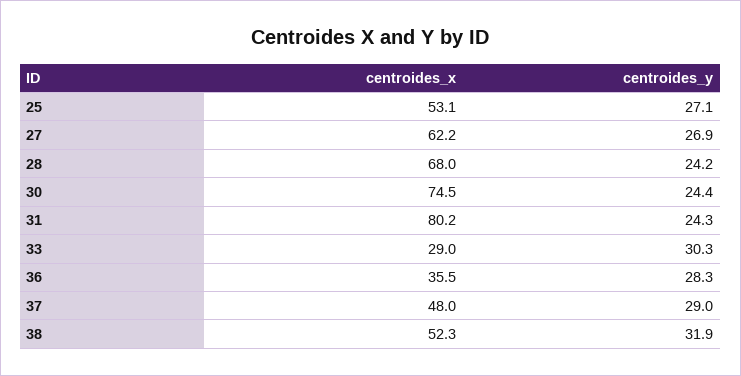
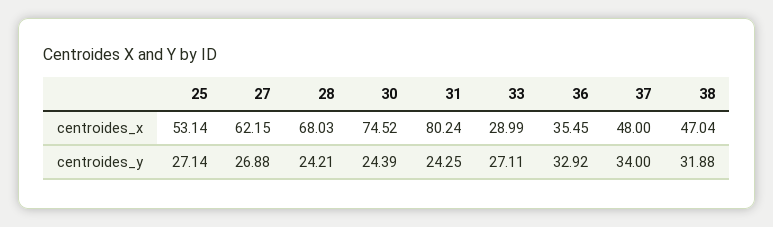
centroides_y, 33: 30.3 -> 27.11
centroides_y, 36: 28.3 -> 32.92
centroides_y, 37: 29 -> 34
centroides_x, 38: 52.3 -> 47.04

